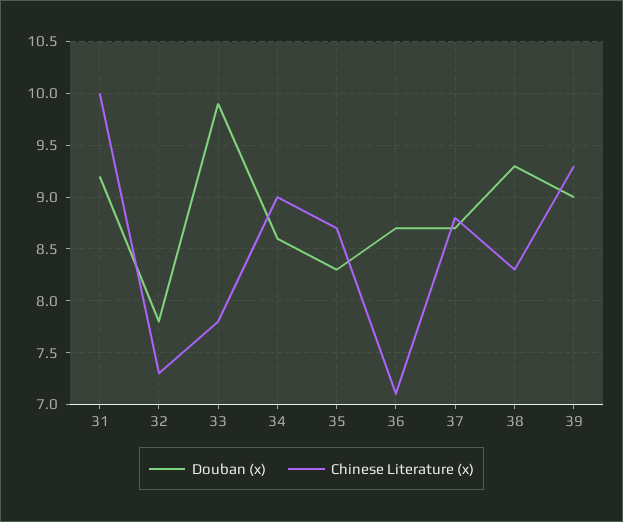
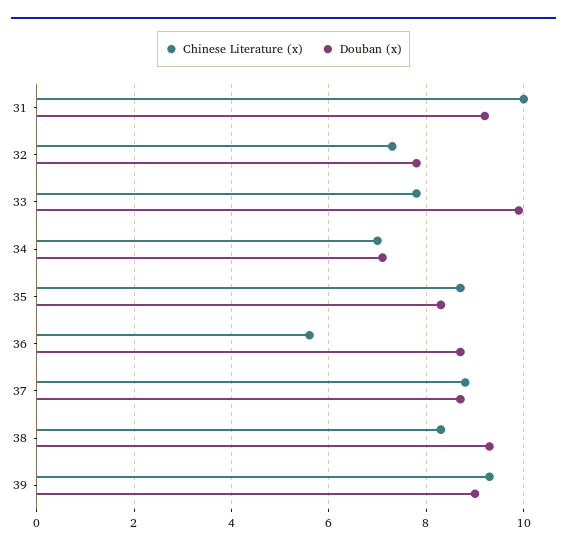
Douban (x), 34: 8.6 -> 7
Chinese Literature (x), 34: 9 -> 7
Chinese Literature (x), 36: 7.1 -> 5.5

